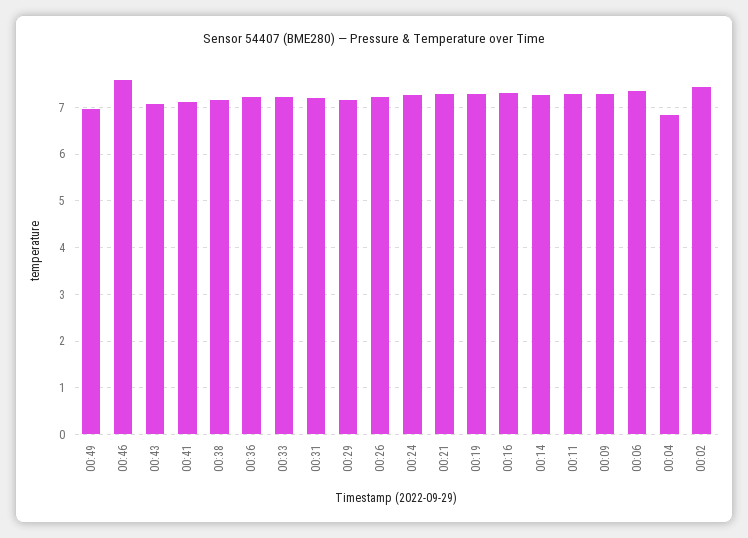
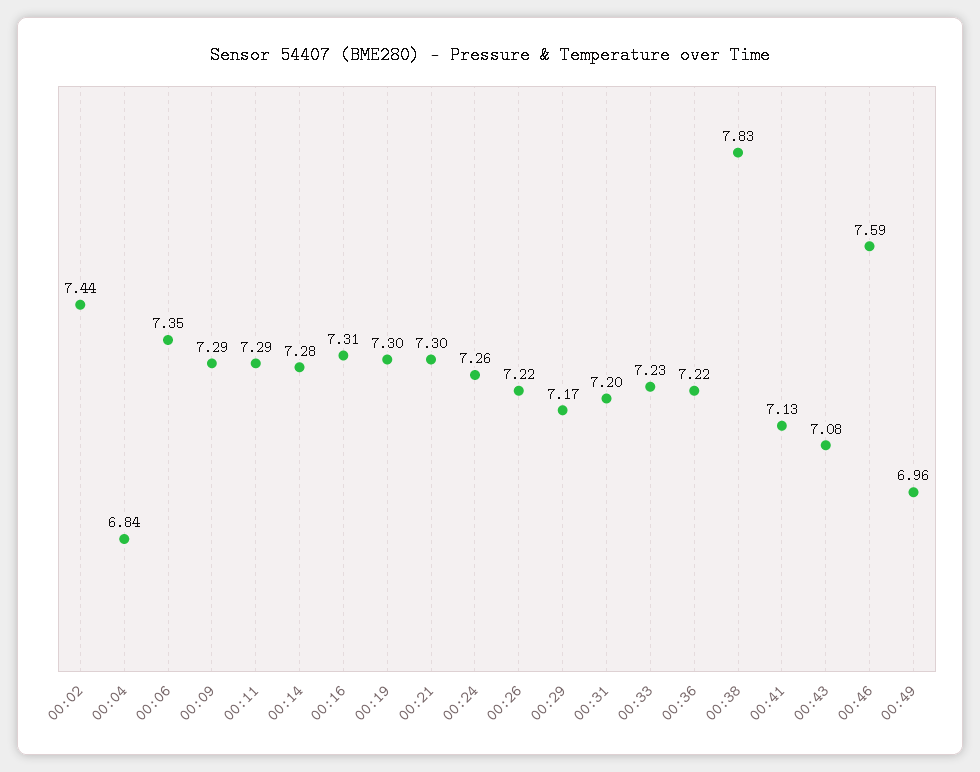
00:38: 7.2 -> 7.83

